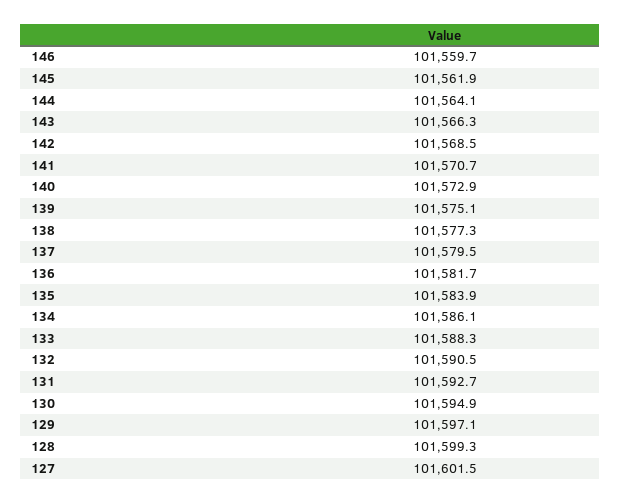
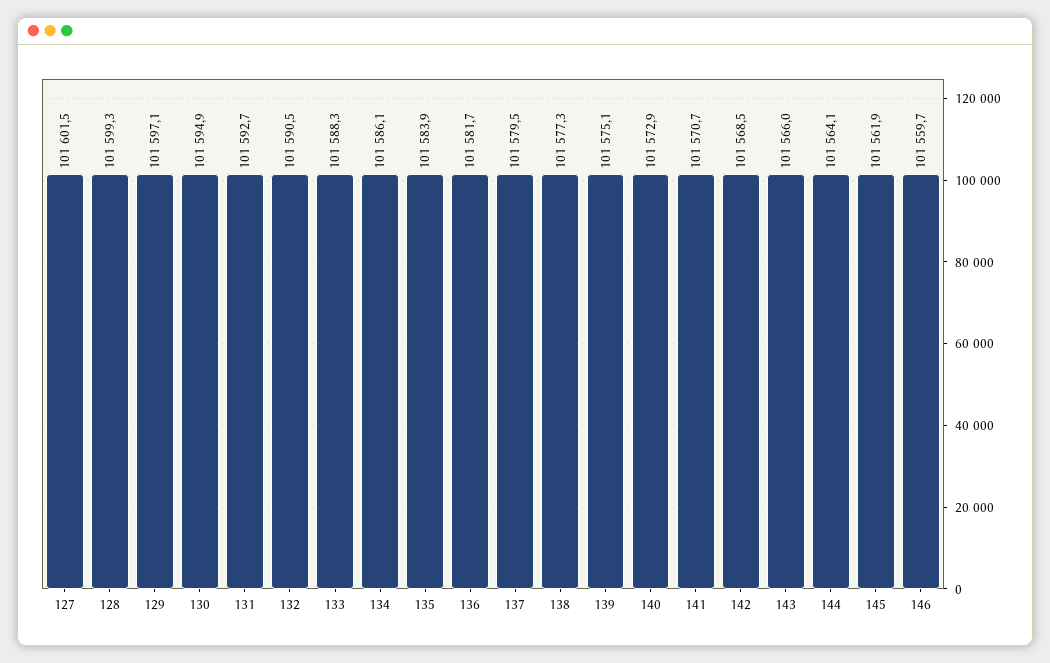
143: 101566.3 -> 101566

